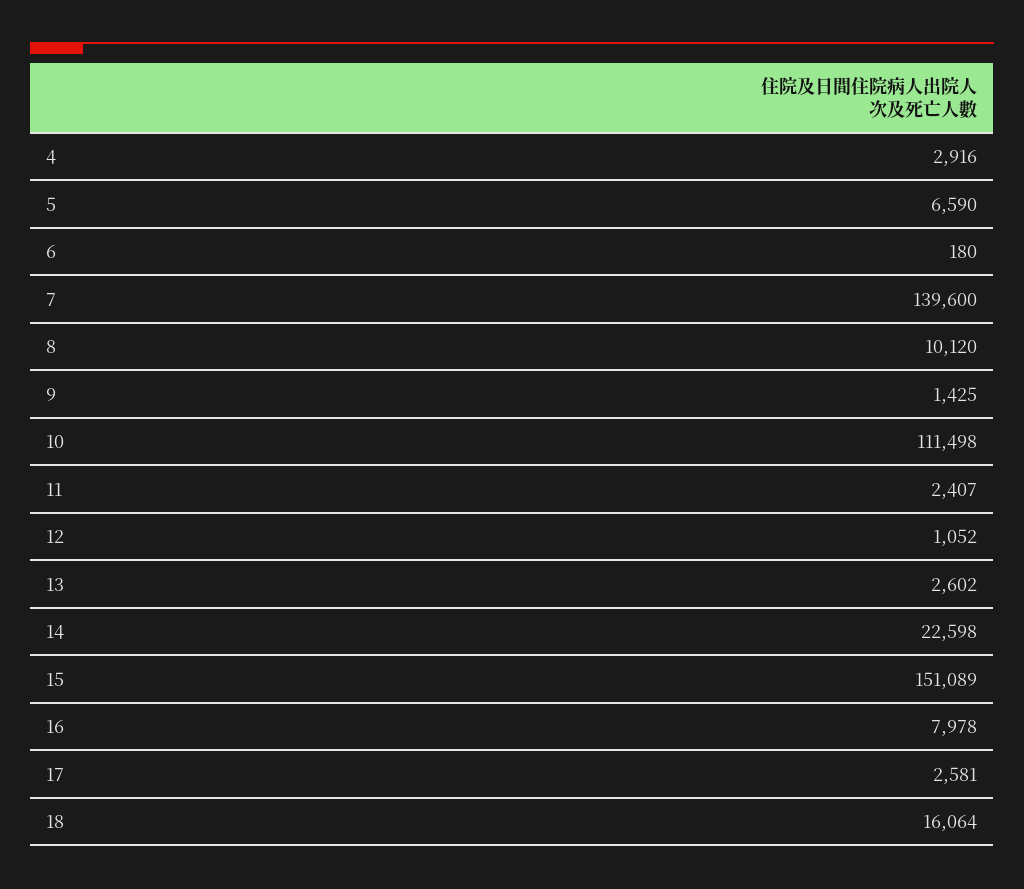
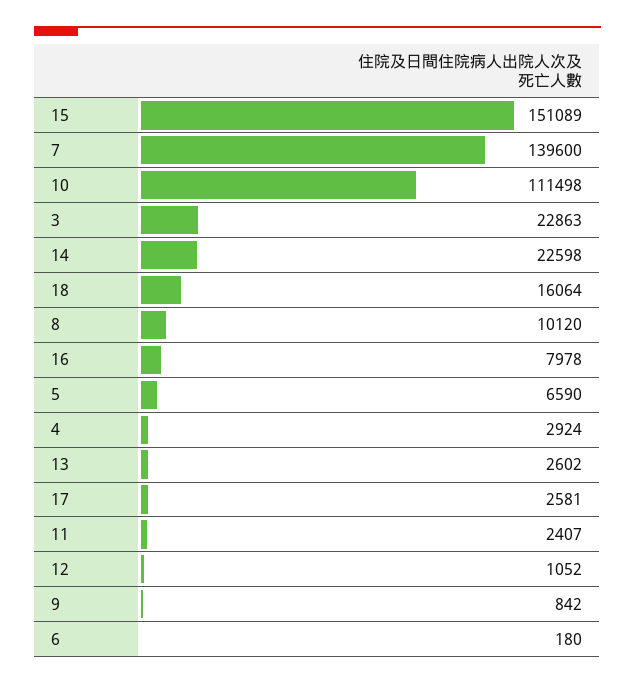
4: 2916 -> 2924
9: 1425 -> 842
3: none -> 22863

